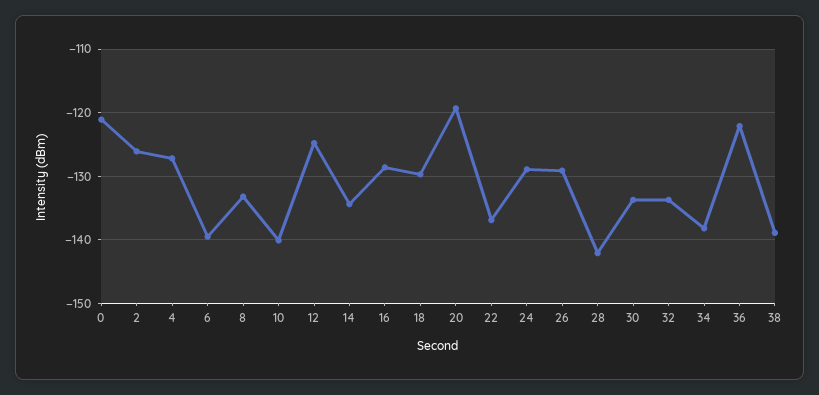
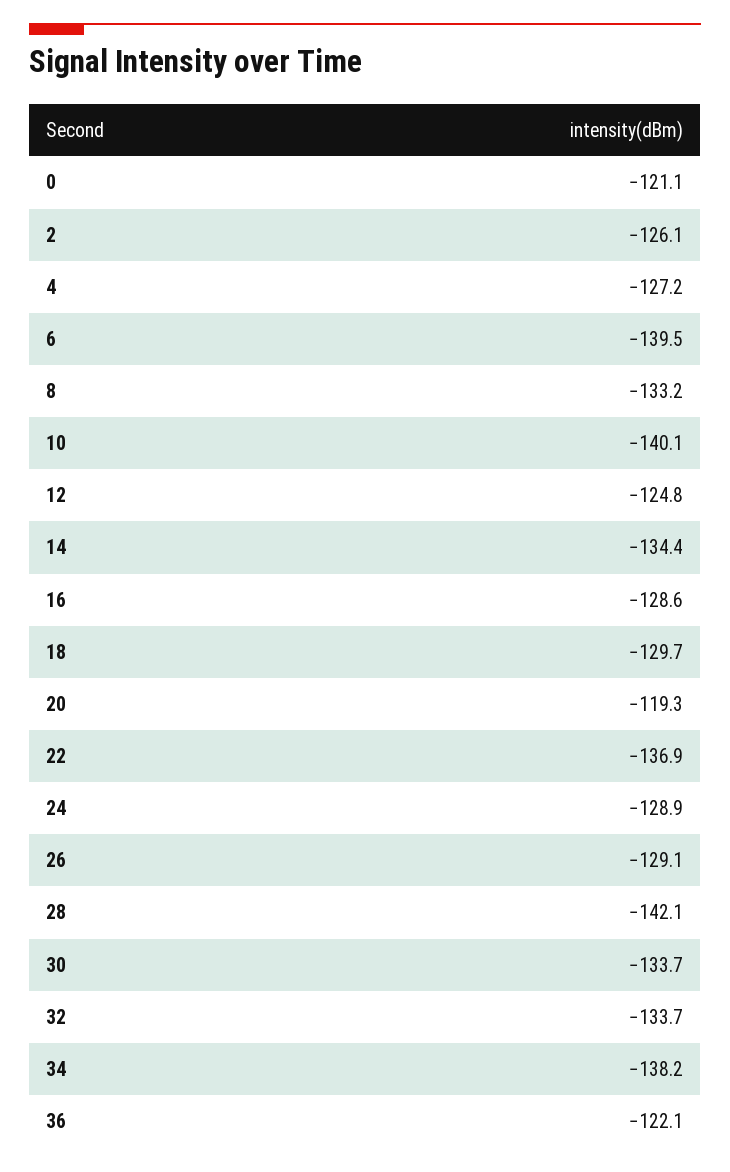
38: -139 -> none

